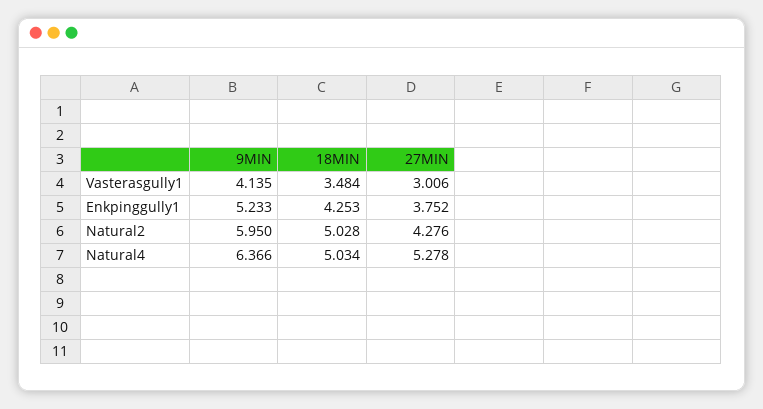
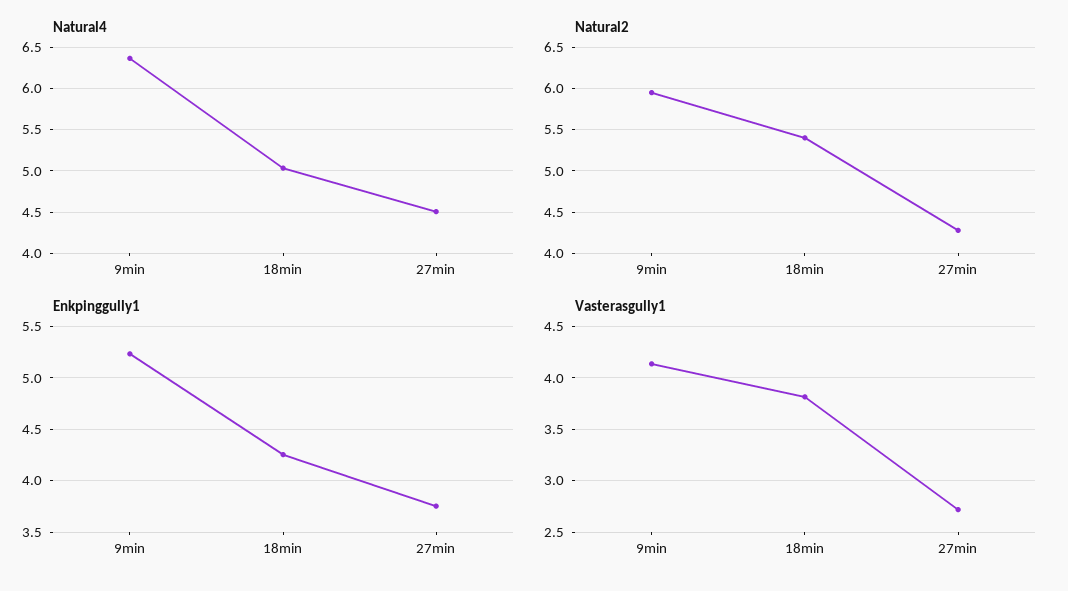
Vasterasgully1, 18MIN: 3.484 -> 3.8
Vasterasgully1, 27MIN: 3.006 -> 2.7
Natural2, 18MIN: 5.028 -> 5.4
Natural4, 27MIN: 5.278 -> 4.5

